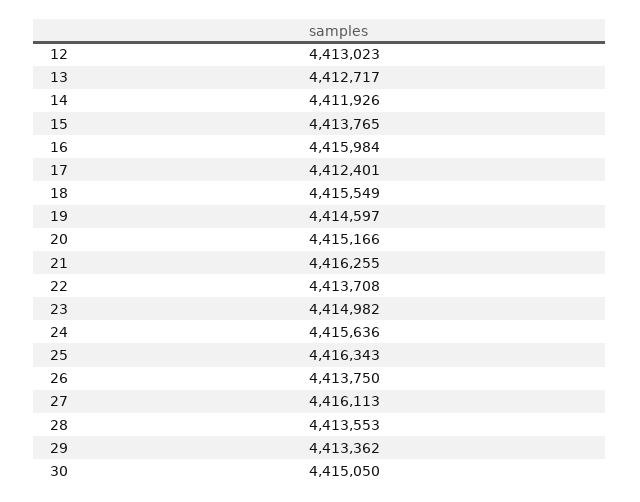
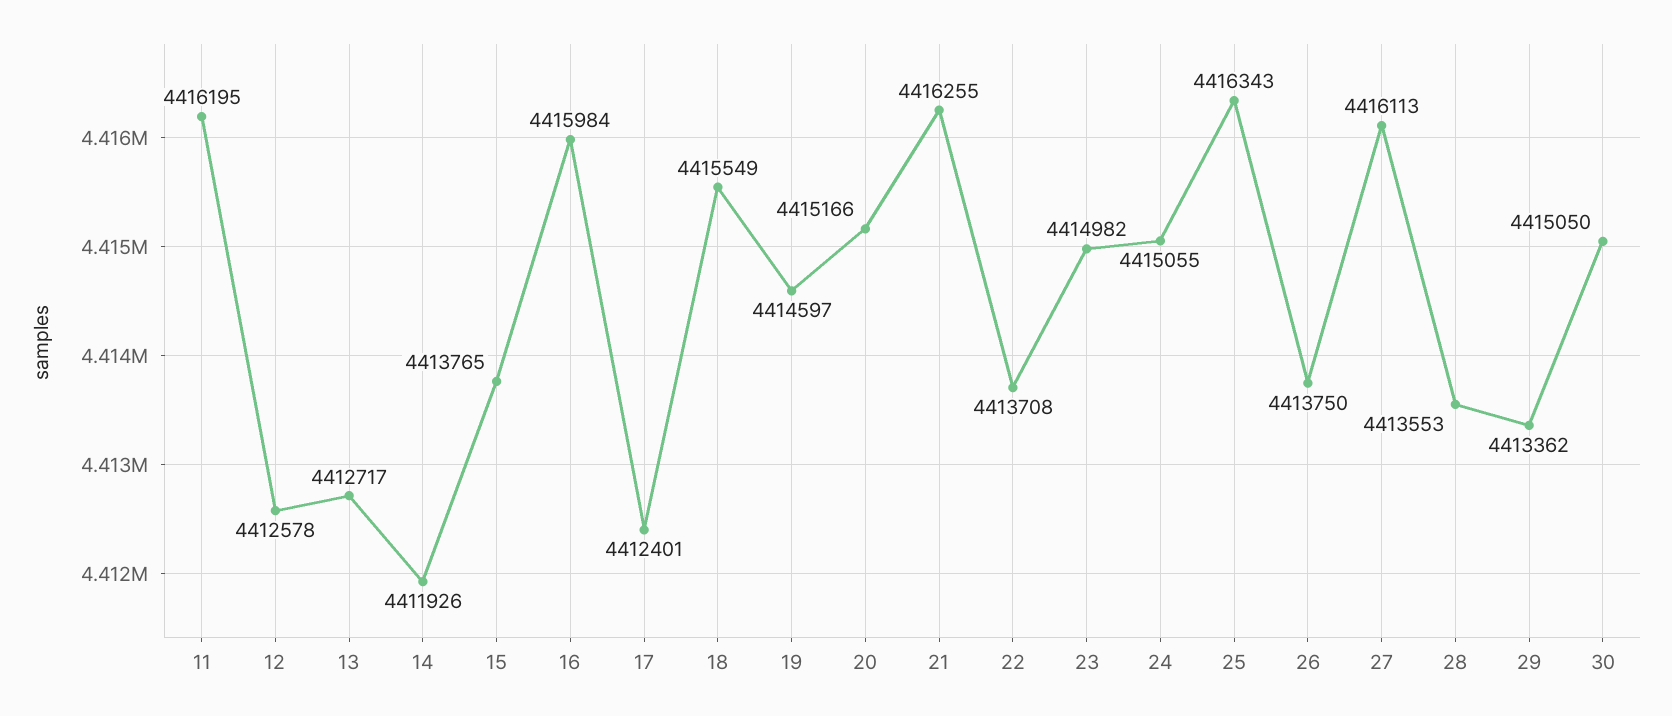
12: 4413023 -> 4412578
24: 4415636 -> 4415055
11: none -> 4416195

